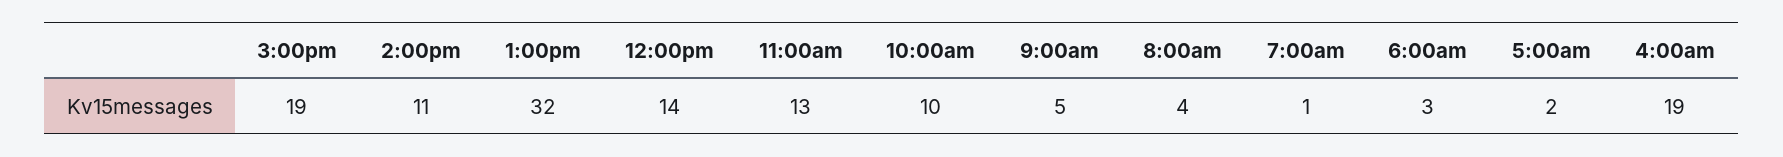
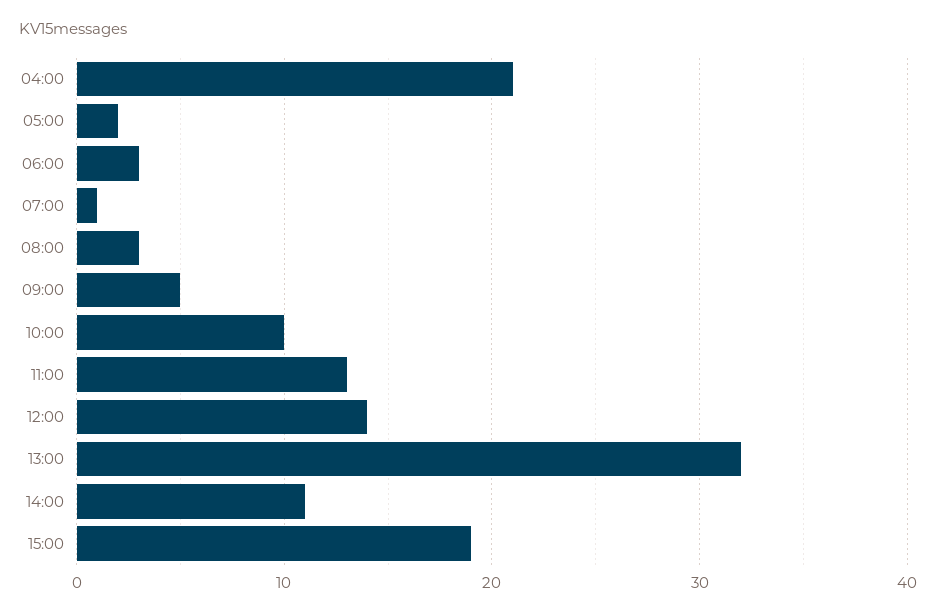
8:00am: 4 -> 3
4:00am: 19 -> 21

